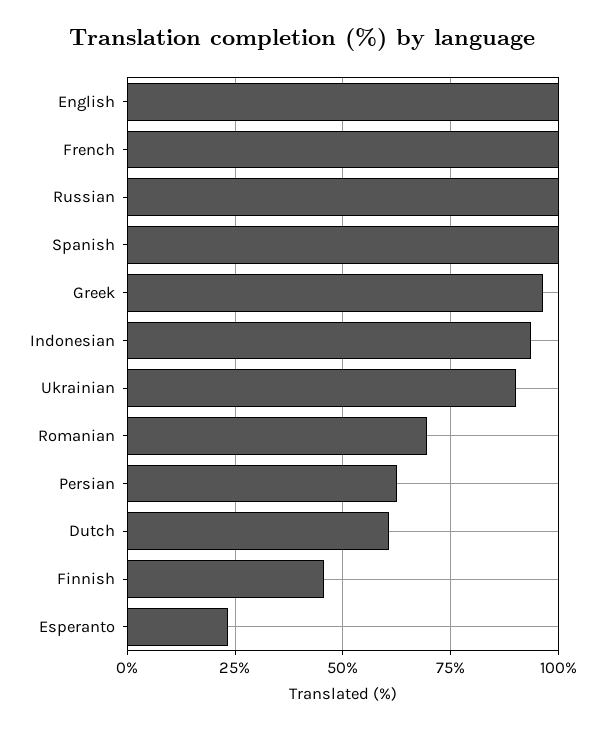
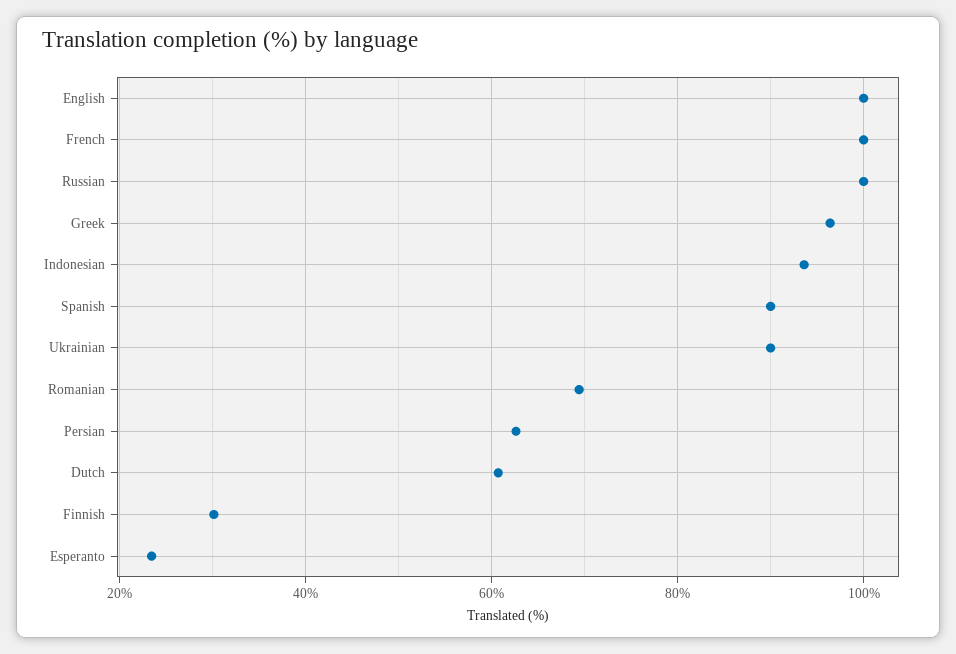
Spanish: 100 -> 90
Finnish: 45 -> 30

